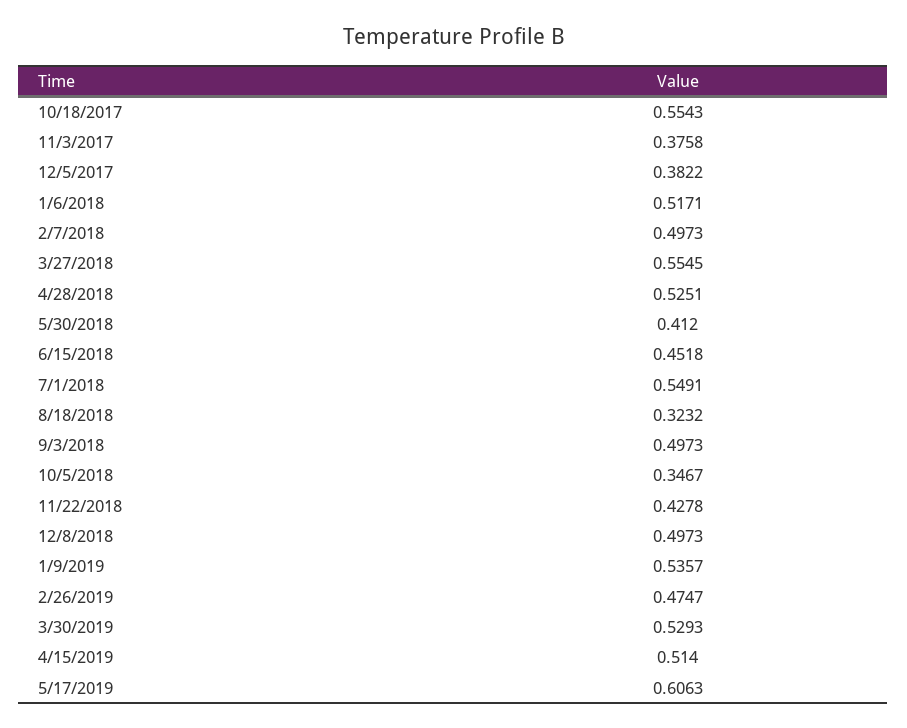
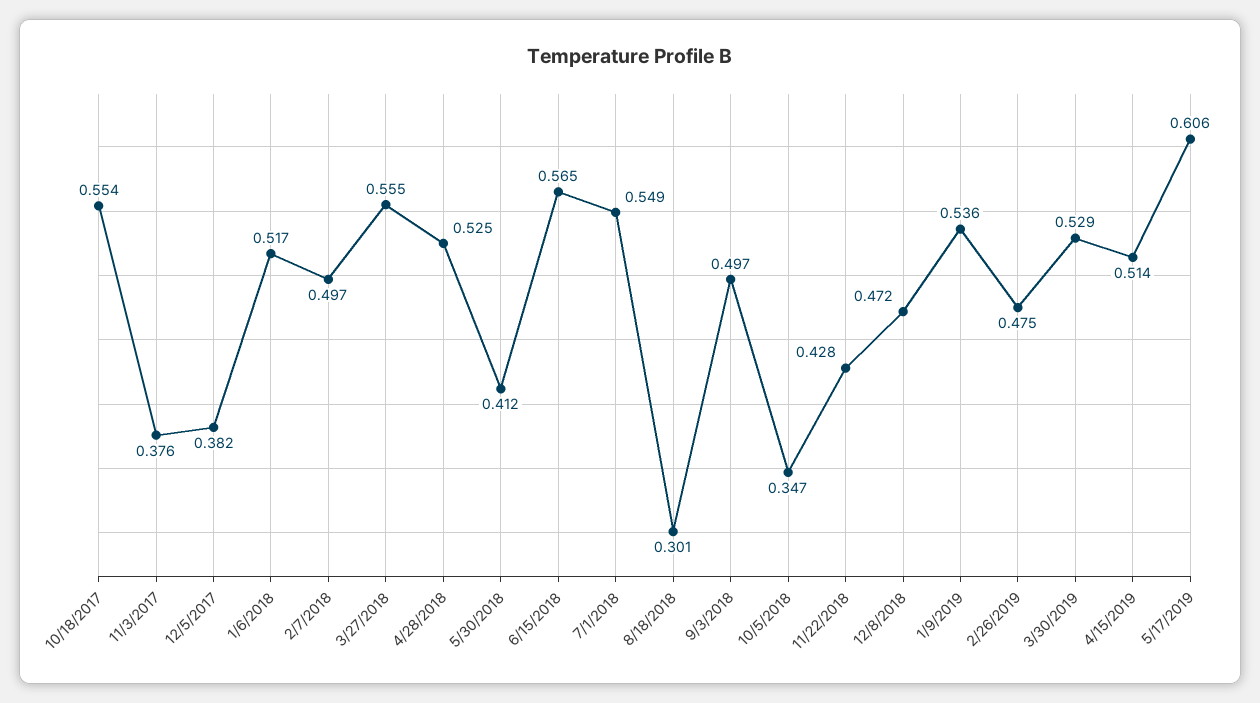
6/15/2018: 0.4518 -> 0.565
8/18/2018: 0.3232 -> 0.301
12/8/2018: 0.4973 -> 0.472

